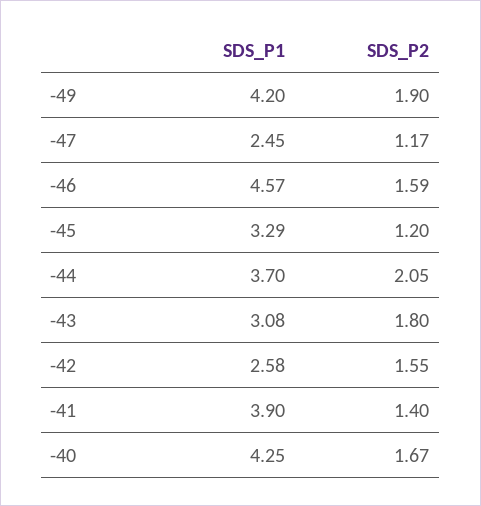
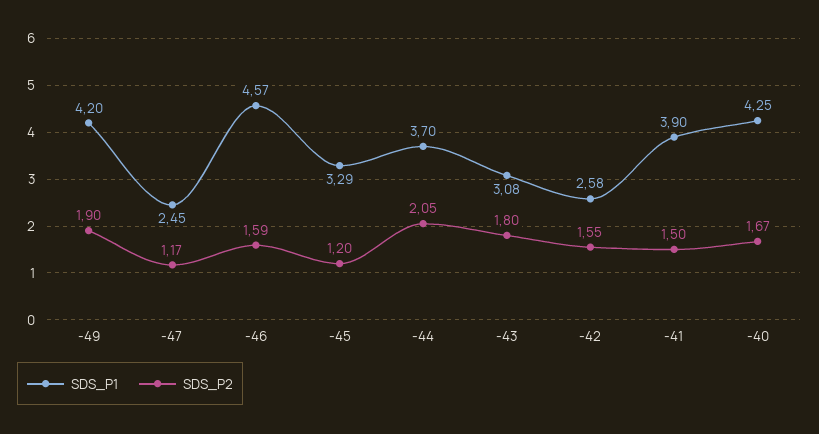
SDS_P2, -41: 1.4 -> 1.5

